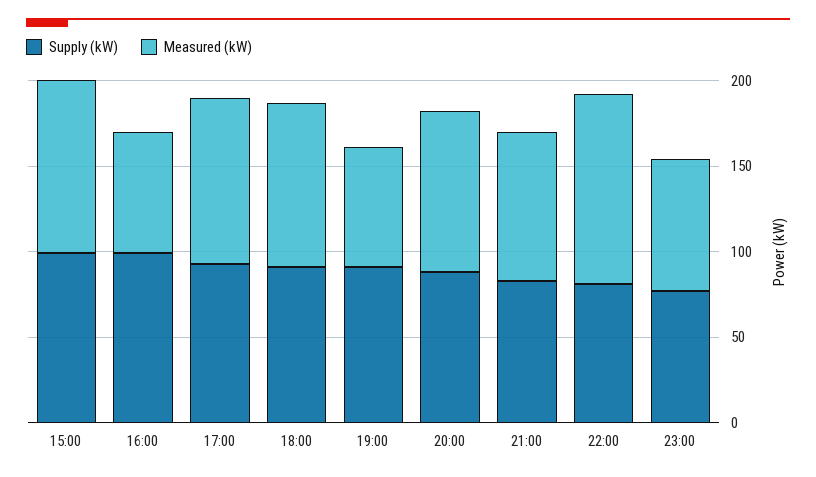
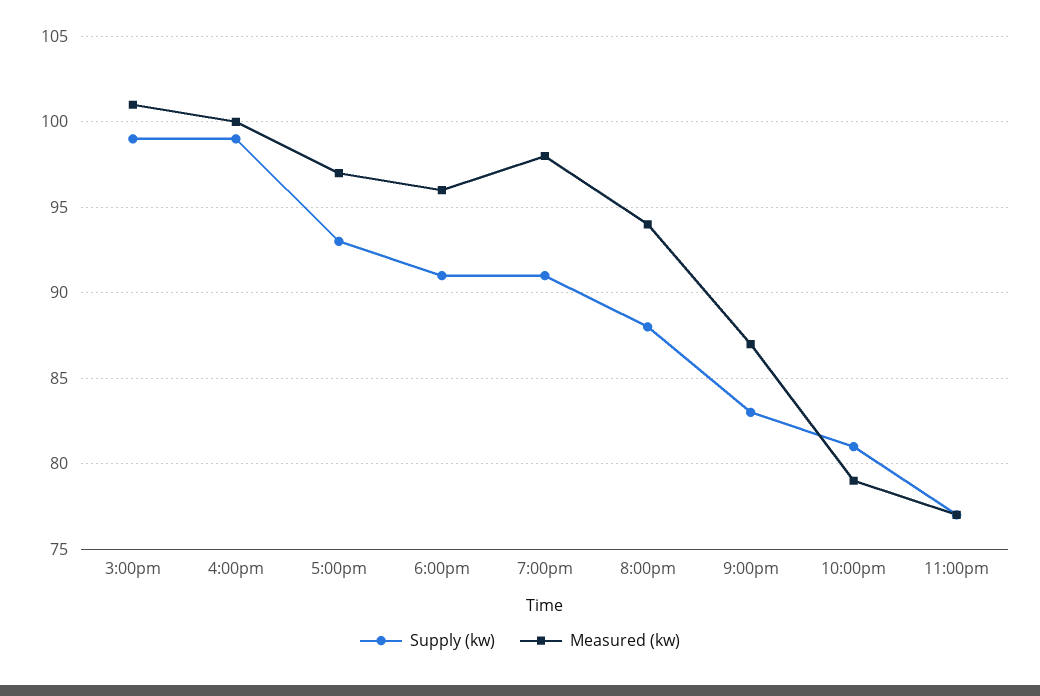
Measured (kW), 16:00: 70 -> 100
Measured (kW), 19:00: 70 -> 98
Measured (kW), 22:00: 110 -> 79

